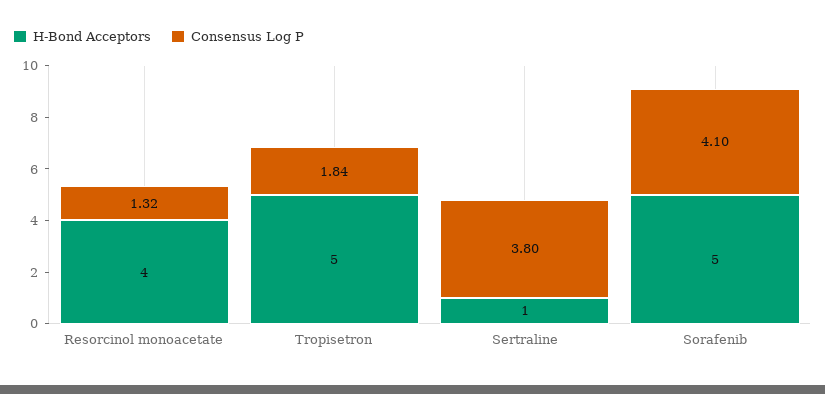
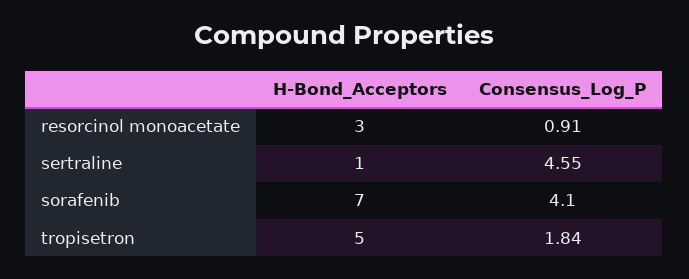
H-Bond Acceptors, Resorcinol monoacetate: 4 -> 3
Consensus Log P, Resorcinol monoacetate: 1.32 -> 0.91
Consensus Log P, Sertraline: 3.8 -> 4.55
H-Bond Acceptors, Sorafenib: 5 -> 7

